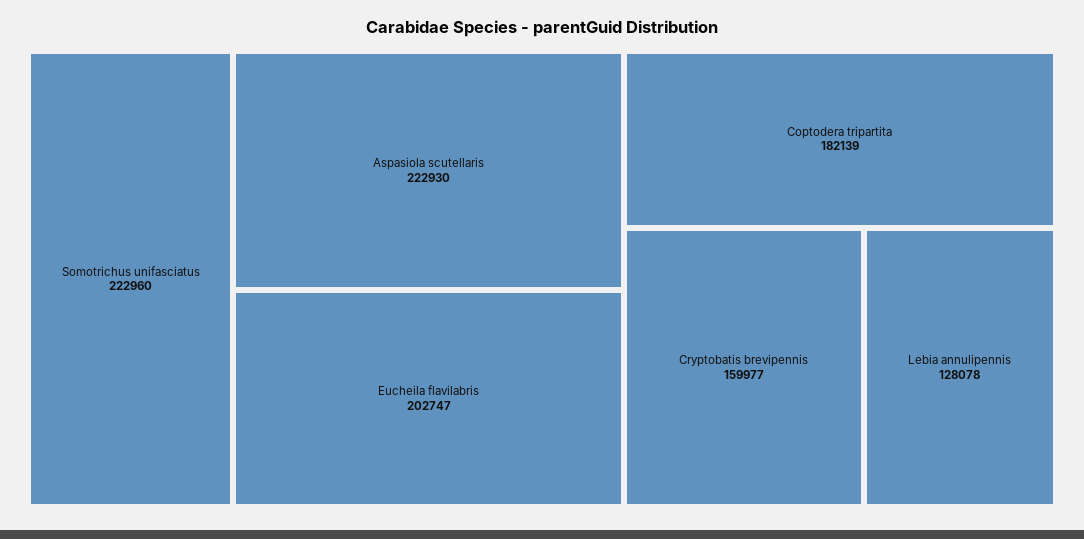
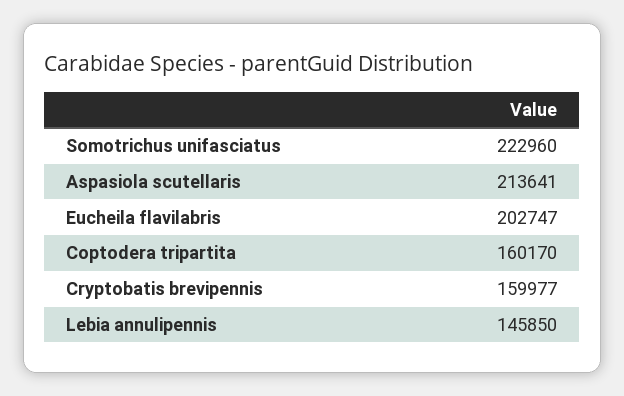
Aspasiola scutellaris: 222930 -> 213641
Coptodera tripartita: 182139 -> 160170
Lebia annulipennis: 128078 -> 145850

